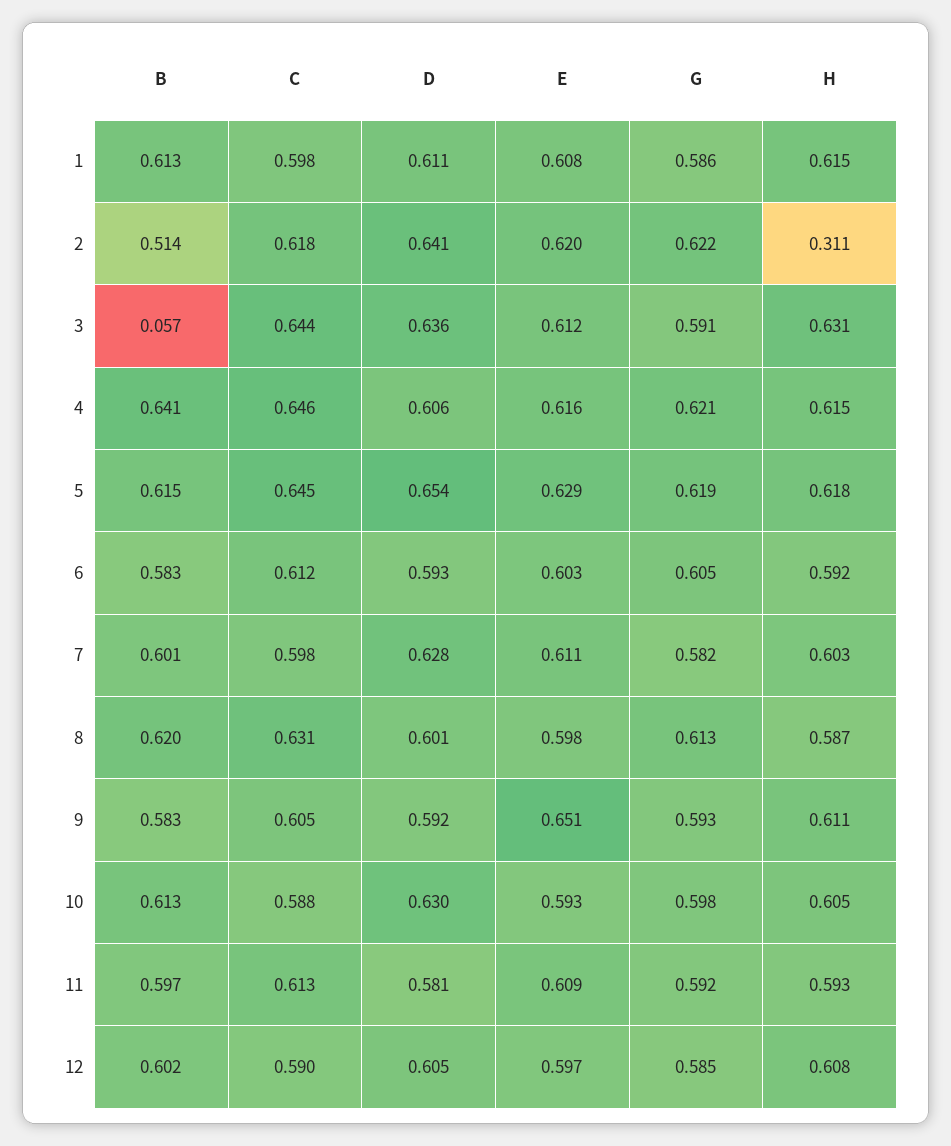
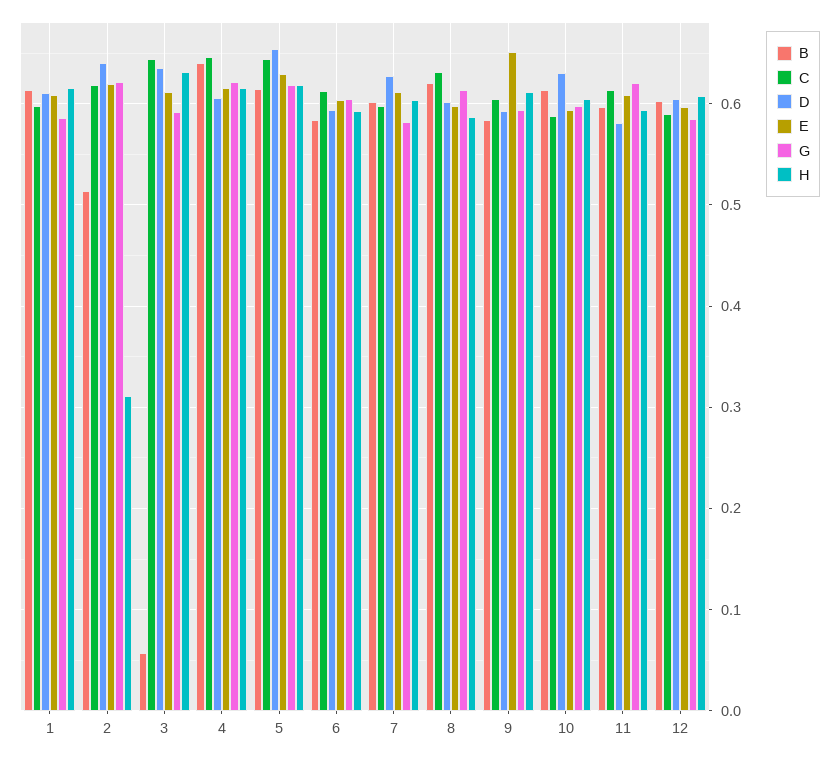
G, 11: 0.592 -> 0.62

